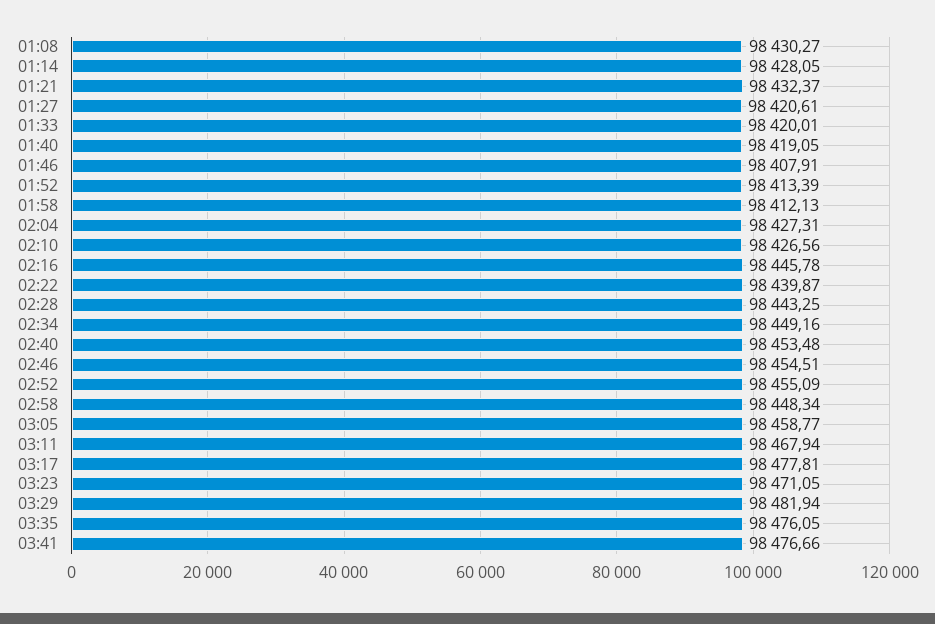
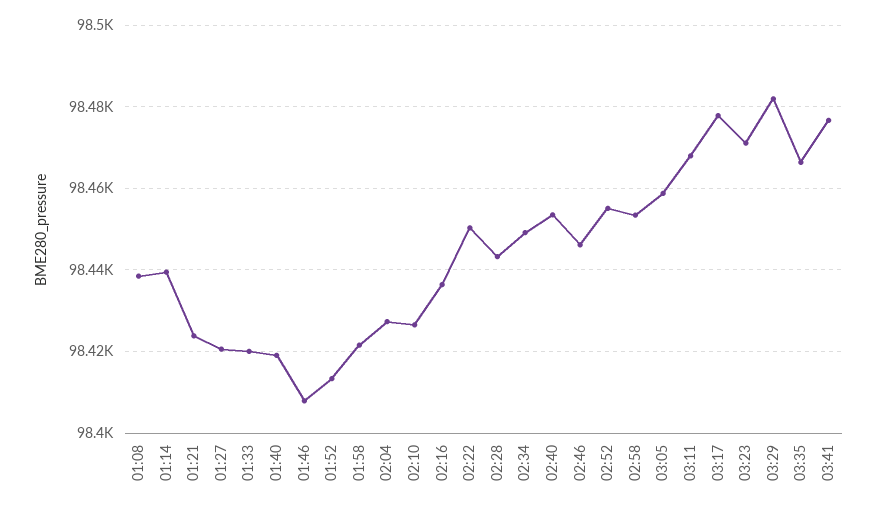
01:08: 98430.27 -> 98438
01:14: 98428.05 -> 98440
01:21: 98432.37 -> 98424
01:58: 98412.13 -> 98422
02:16: 98445.78 -> 98436
02:22: 98439.87 -> 98450
02:46: 98454.51 -> 98446
02:58: 98448.34 -> 98454
03:35: 98476.05 -> 98466

